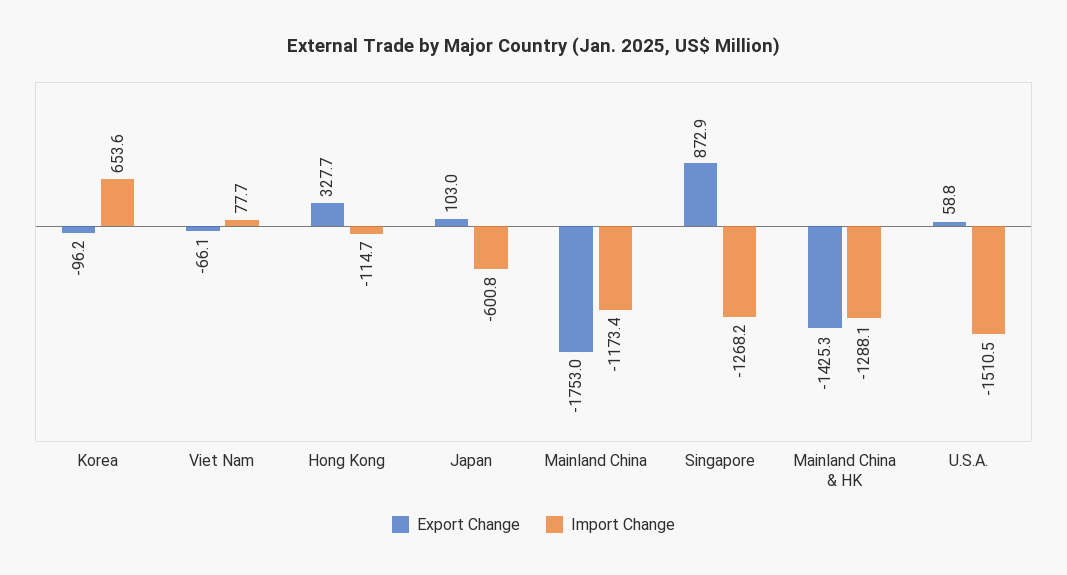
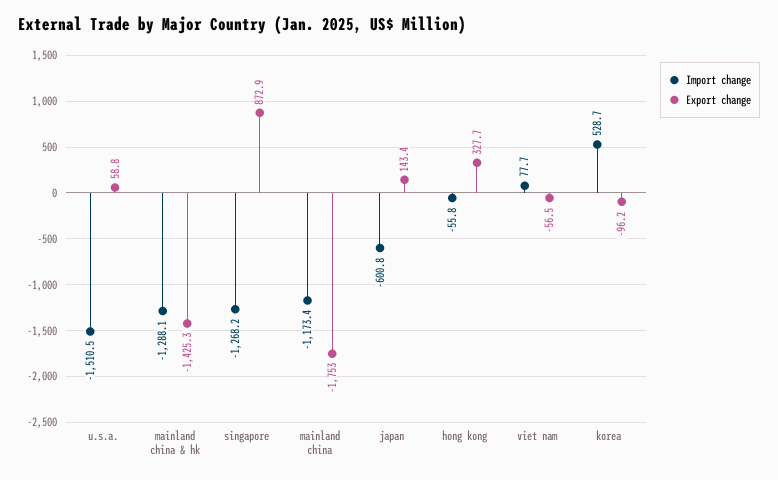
Import Change, Korea: 653.6 -> 528.7
Export Change, Viet Nam: -66.1 -> -56.5
Import Change, Hong Kong: -114.7 -> -55.8
Export Change, Japan: 103 -> 143.4

